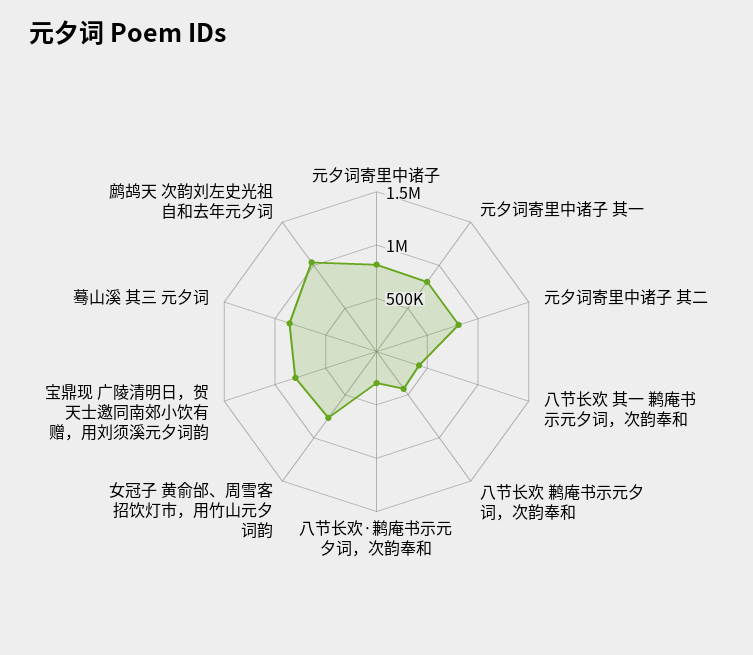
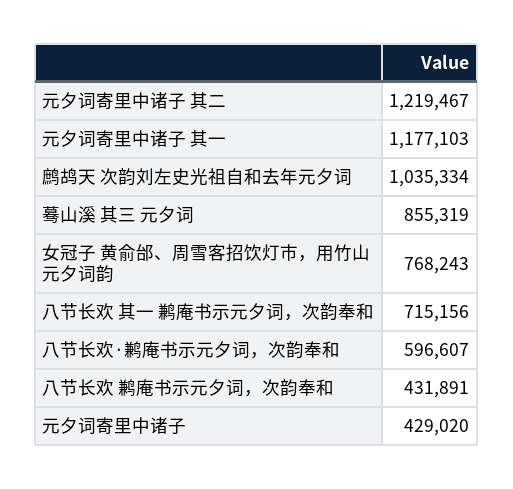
元夕词寄里中诸子: 800000 -> 429020
元夕词寄里中诸子 其一: 800000 -> 1177103
元夕词寄里中诸子 其二: 800000 -> 1219467
八节长欢 其一 鹣庵书示元夕词，次韵奉和: 400000 -> 715156
八节长欢·鹣庵书示元夕词，次韵奉和: 300000 -> 596607
宝鼎现 广陵清明日，贺天士邀同南郊小饮有赠，用刘须溪元夕词韵: 800000 -> none

